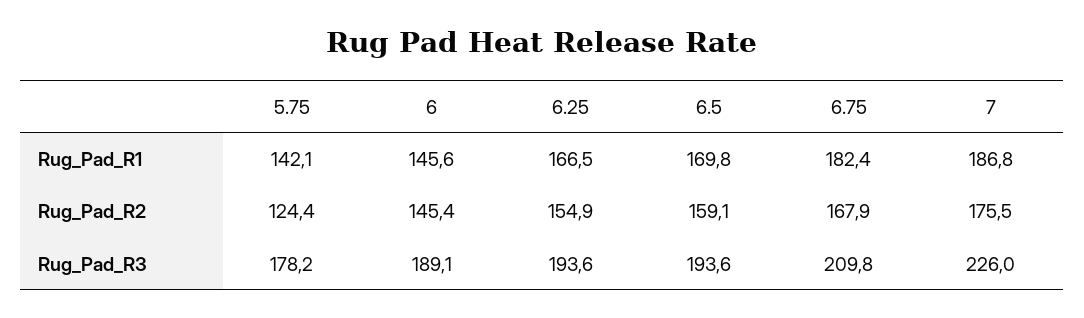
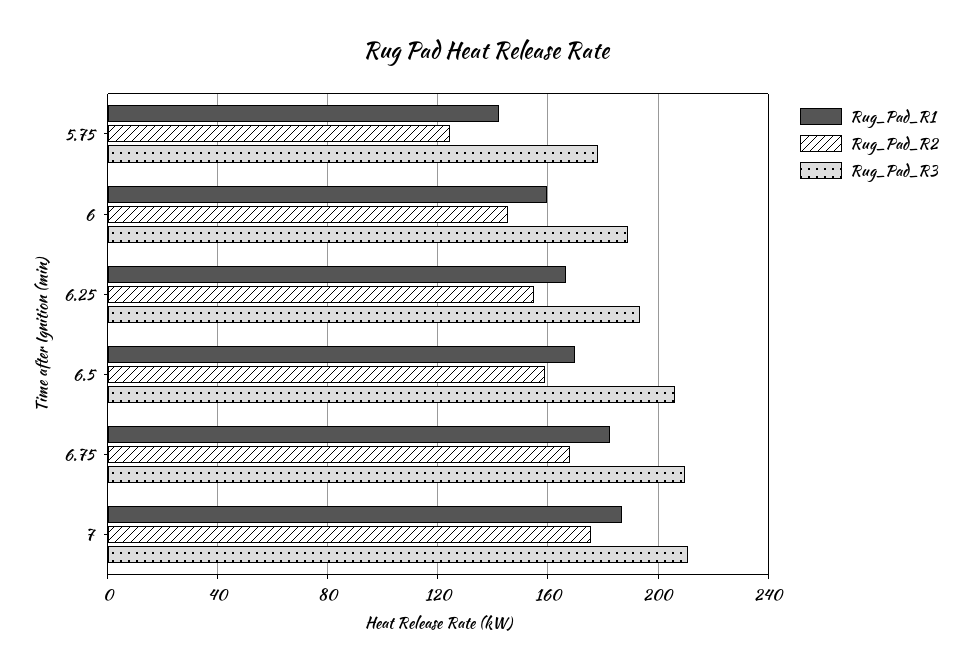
Rug_Pad_R1, 6: 145.6 -> 160
Rug_Pad_R3, 6.5: 193.6 -> 205
Rug_Pad_R3, 7: 226 -> 210

